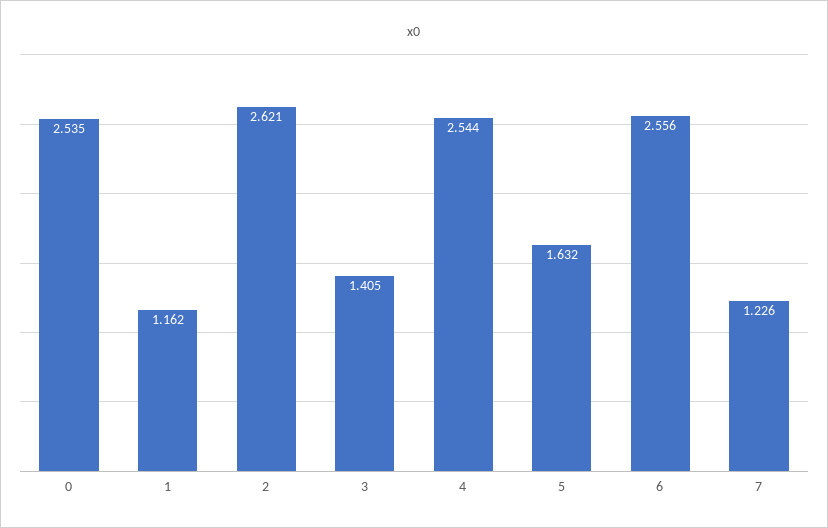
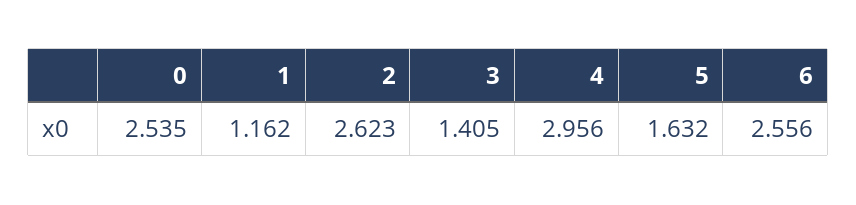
2: 2.621 -> 2.623
4: 2.544 -> 2.956
7: 1.226 -> none

